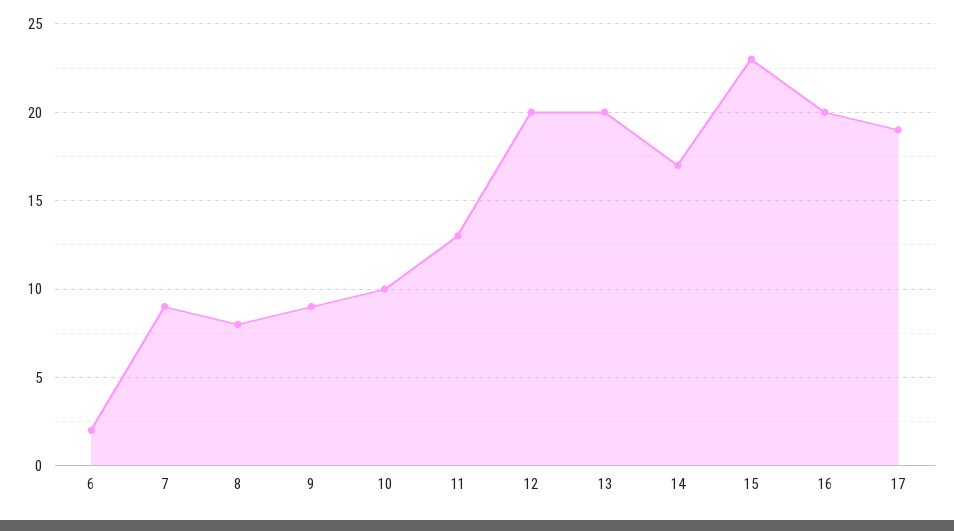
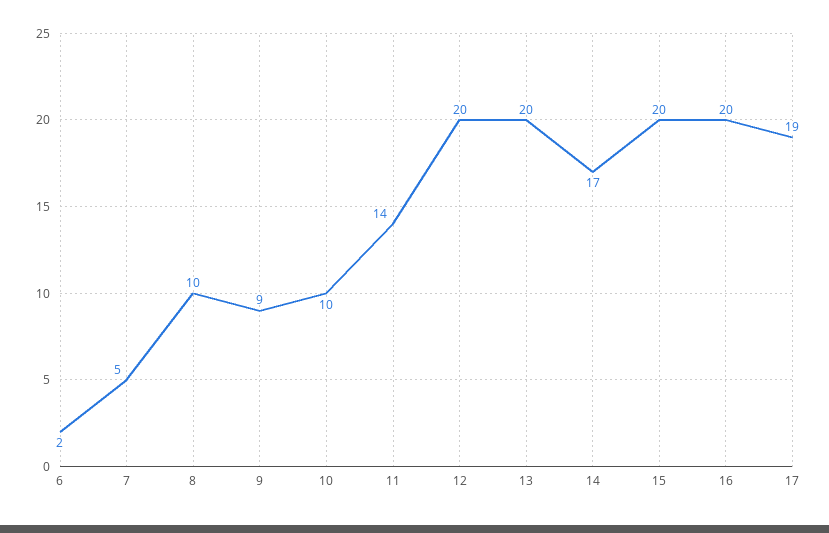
7: 9 -> 5
8: 8 -> 10
11: 13 -> 14
15: 23 -> 20

